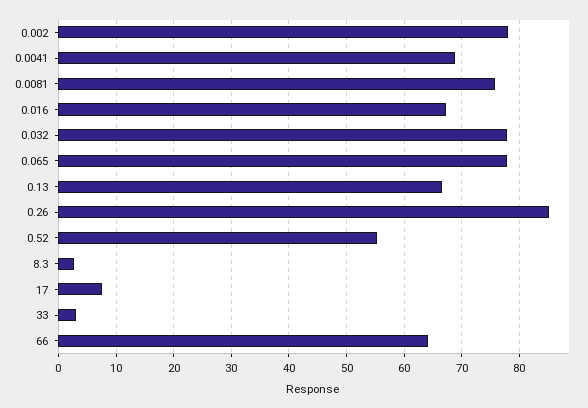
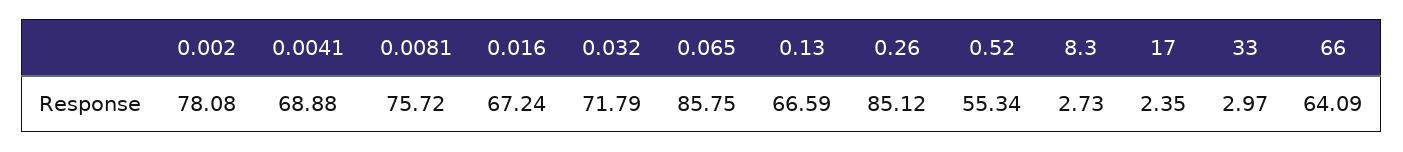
0.032: 78 -> 71.79
0.065: 78 -> 85.75
17: 8 -> 2.35

